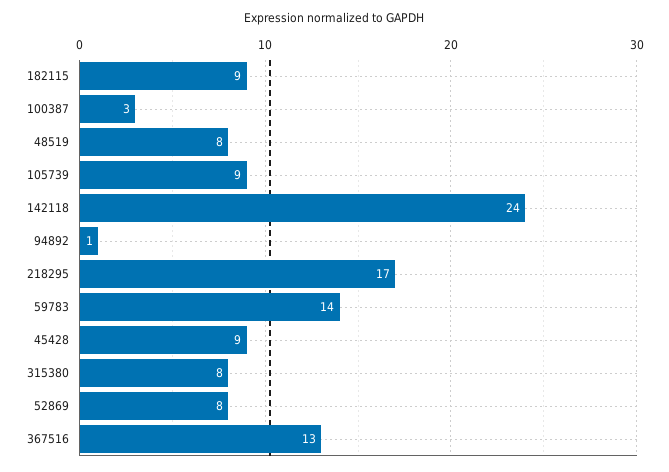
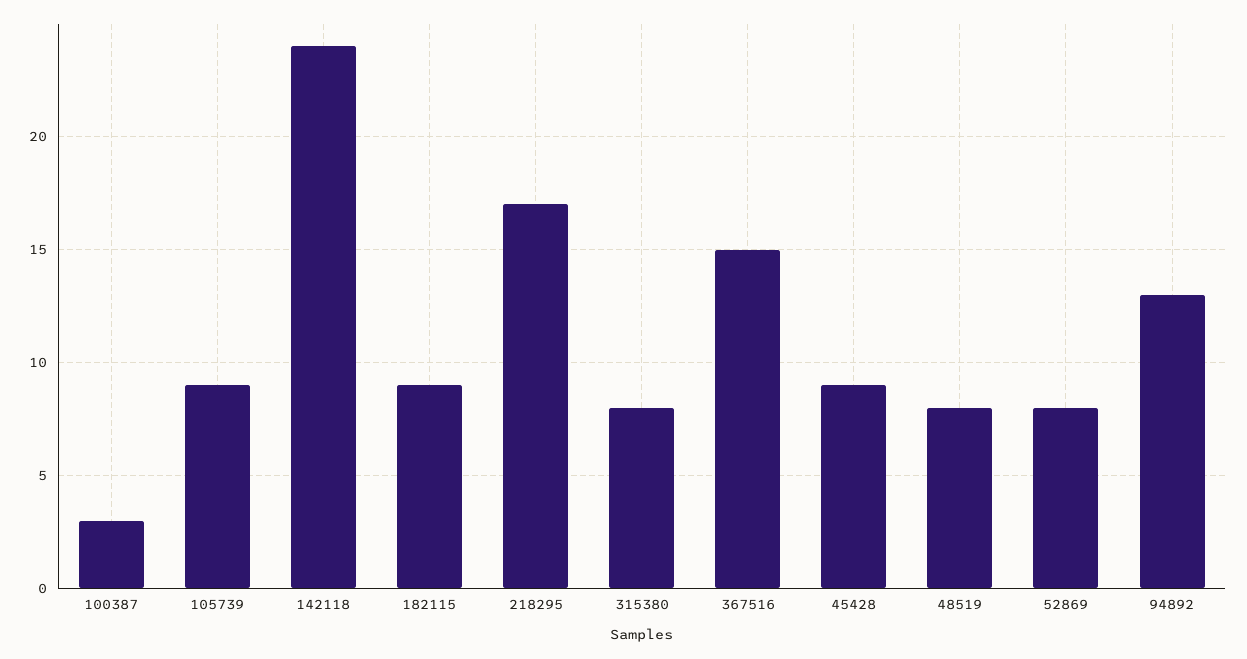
94892: 1 -> 13
59783: 14 -> none
367516: 13 -> 15

